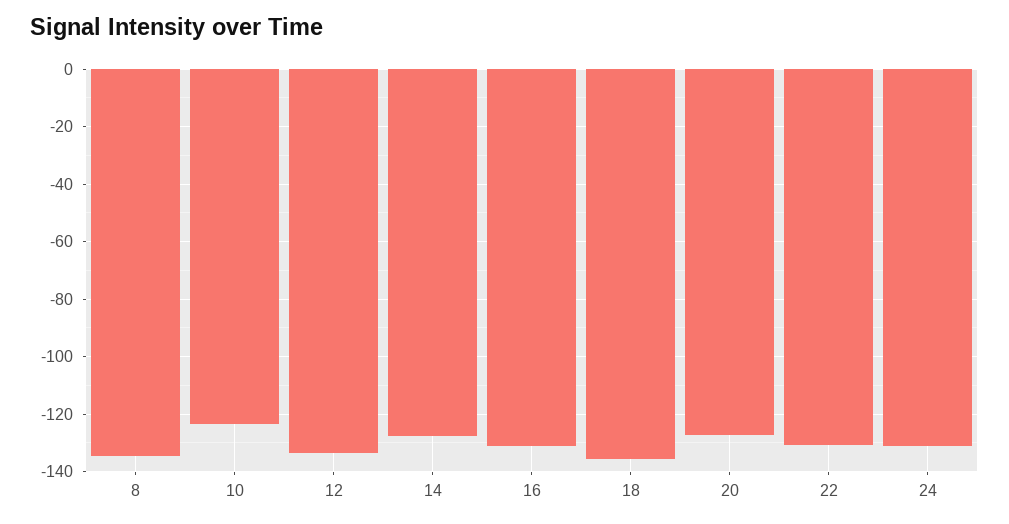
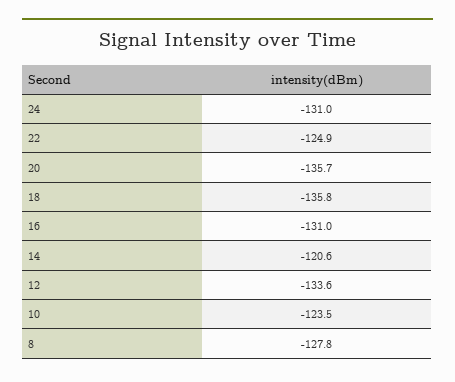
8: -135 -> -127.8
14: -127.5 -> -120.6
20: -127.5 -> -135.7
22: -130 -> -124.9

